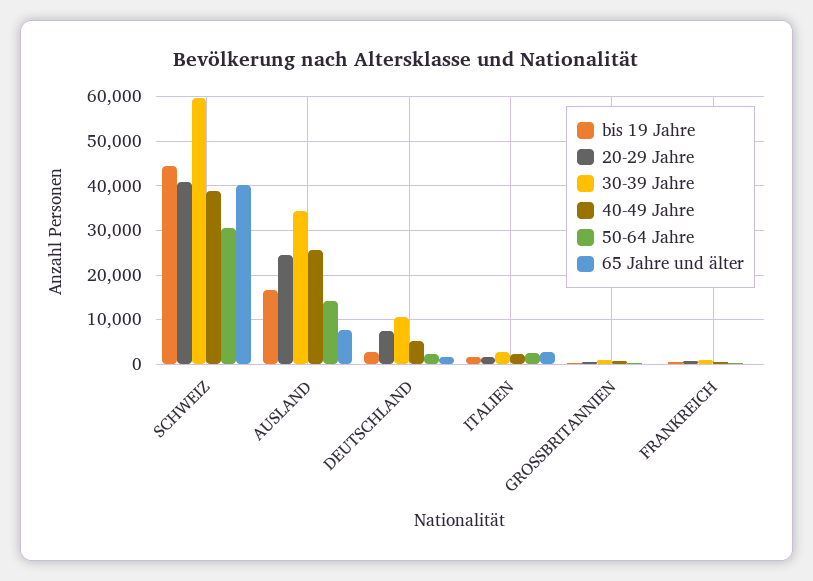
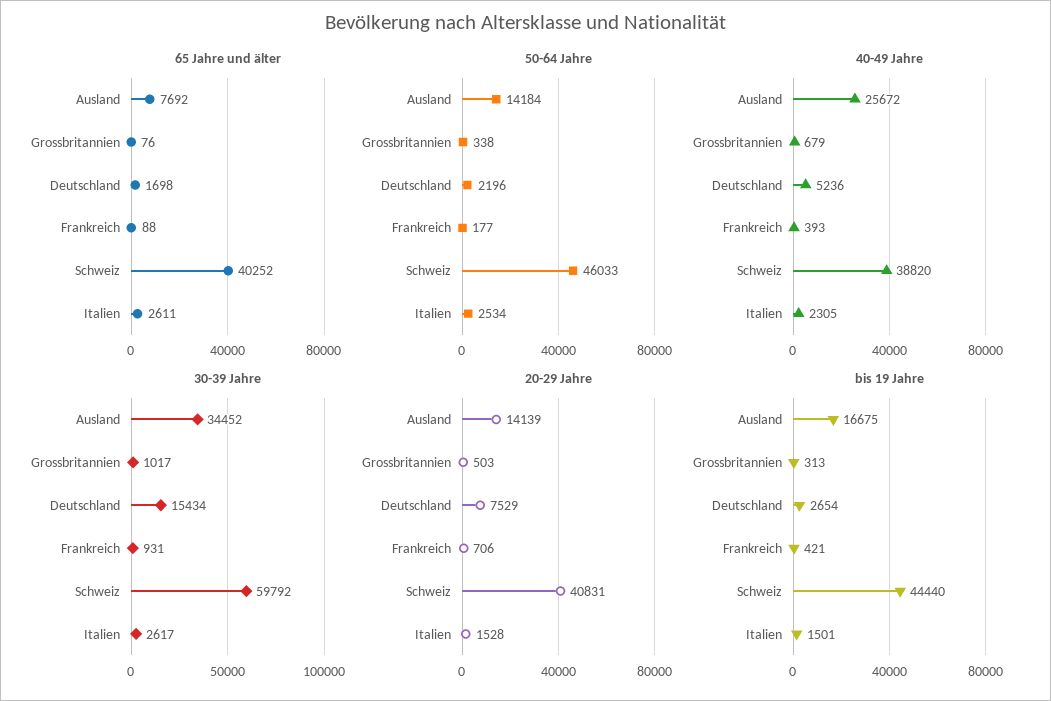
50-64 Jahre, SCHWEIZ: 30000 -> 46033
20-29 Jahre, AUSLAND: 24000 -> 14139
30-39 Jahre, DEUTSCHLAND: 10000 -> 15434

